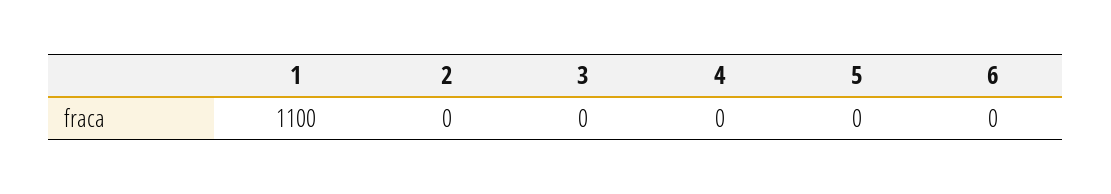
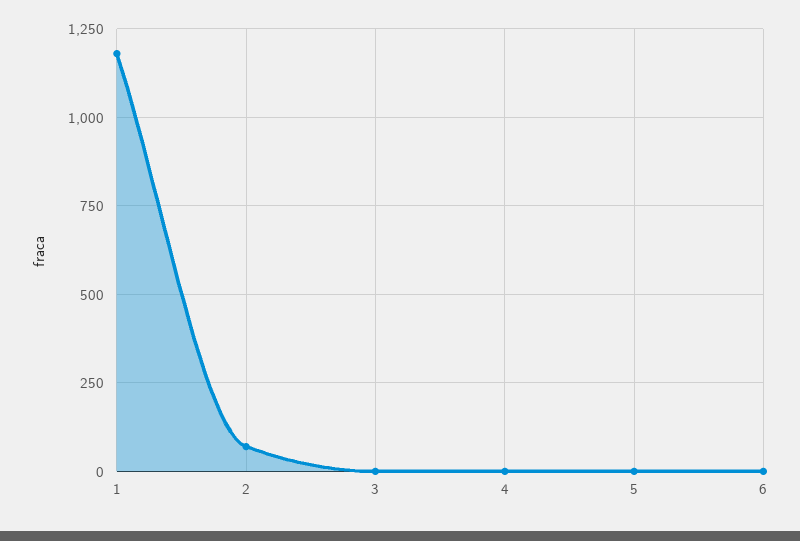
1: 1100 -> 1175
2: 0 -> 75

